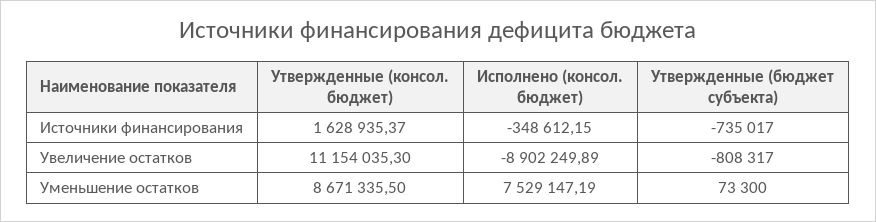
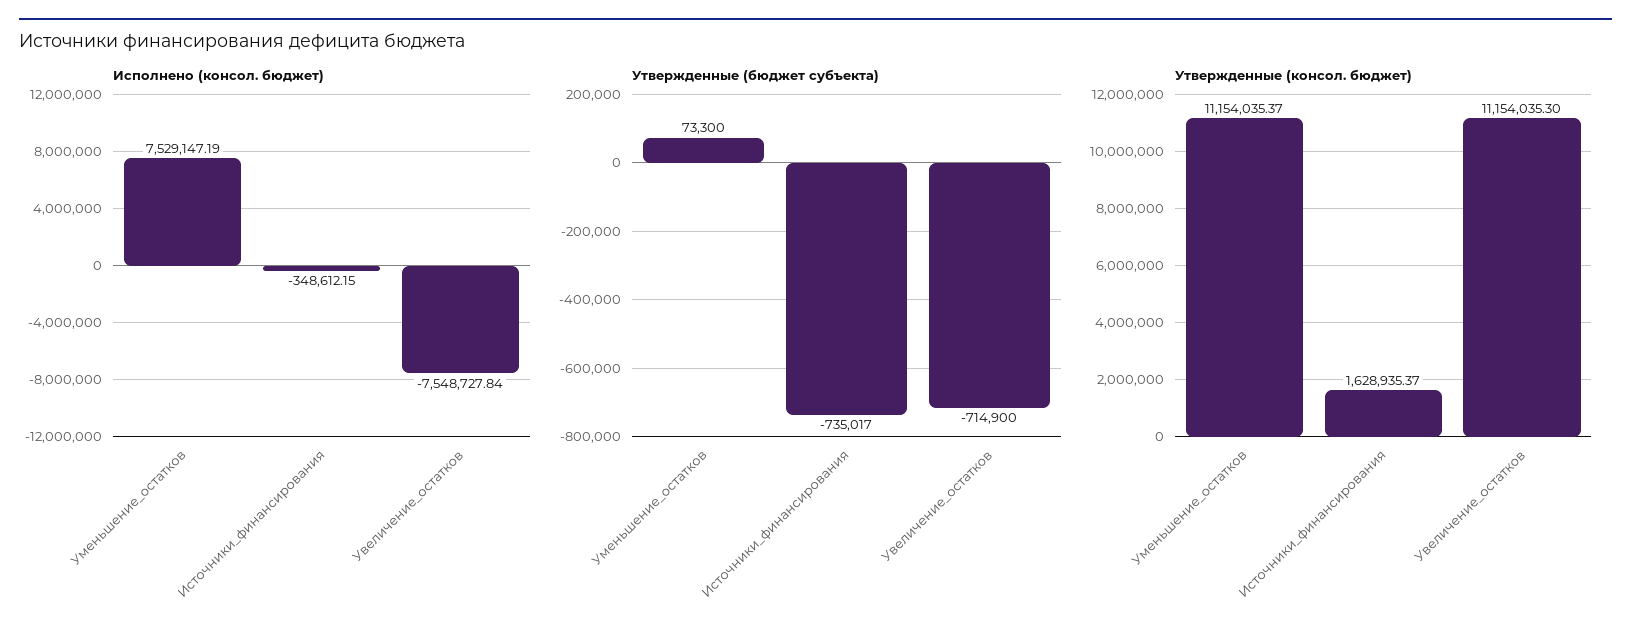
Исполнено (консол. бюджет), Увеличение остатков: -8902249.89 -> -7548727.84
Утвержденные (бюджет субъекта), Увеличение остатков: -808317 -> -714900
Утвержденные (консол. бюджет), Уменьшение остатков: 8671335.5 -> 11154035.37

